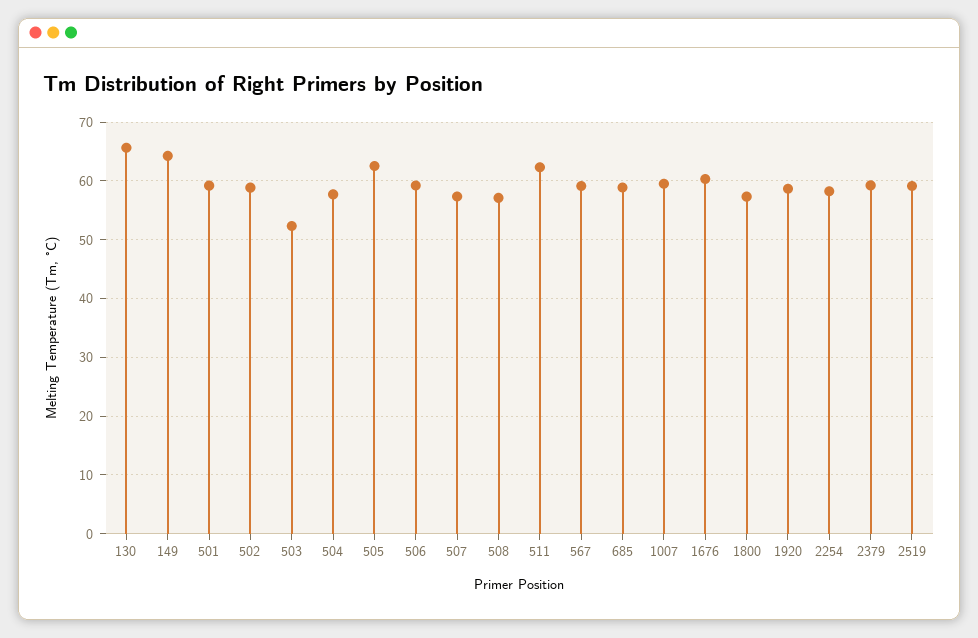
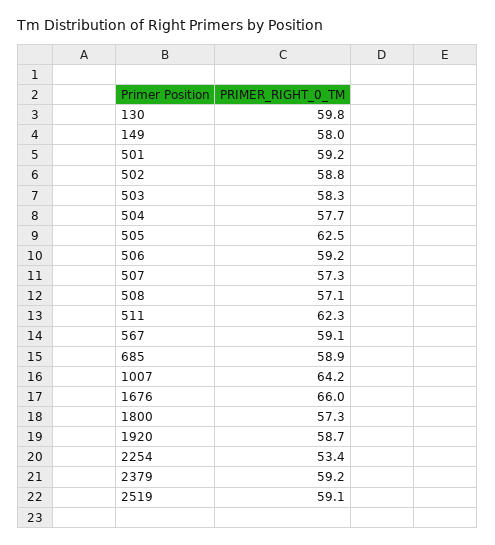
130: 66 -> 59.8
149: 64 -> 58
503: 52 -> 58.3
1007: 60 -> 64.2
1676: 60 -> 66
2254: 58 -> 53.4

